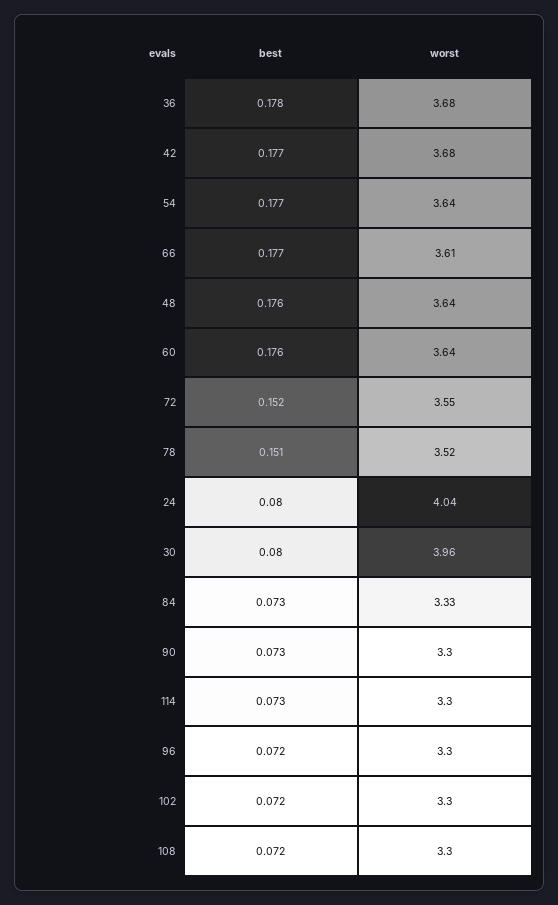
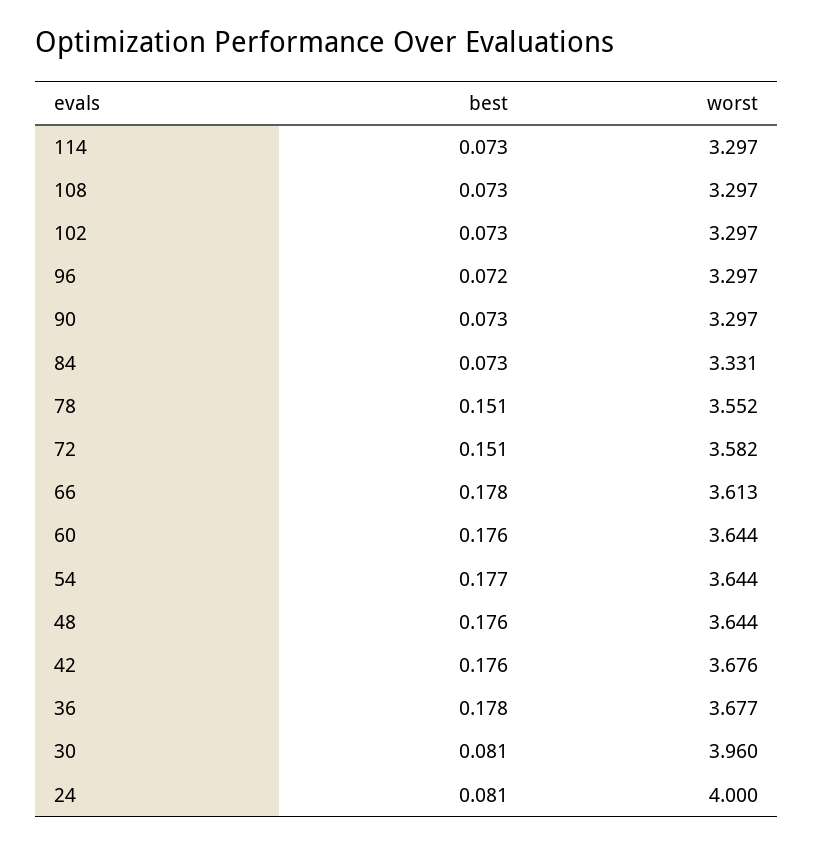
best, 42: 0.177 -> 0.176
best, 66: 0.177 -> 0.178
best, 72: 0.152 -> 0.151
worst, 72: 3.55 -> 3.582
worst, 78: 3.52 -> 3.552
best, 24: 0.08 -> 0.081
worst, 24: 4.04 -> 4
best, 30: 0.08 -> 0.081
best, 102: 0.072 -> 0.073
best, 108: 0.072 -> 0.073

